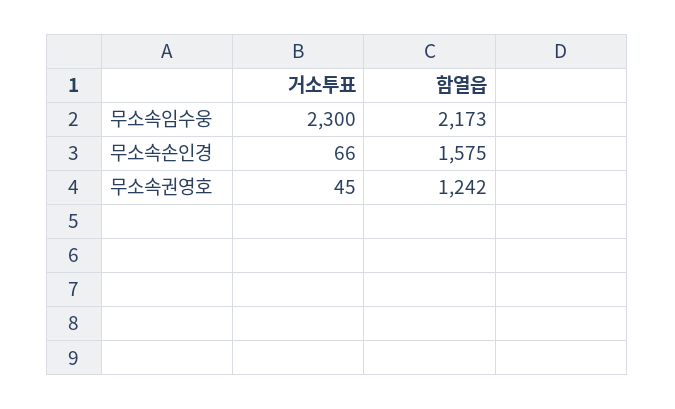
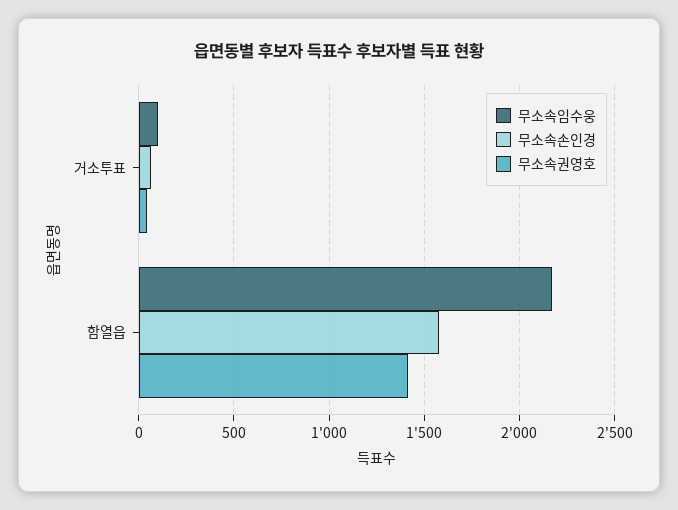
무소속임수웅, 거소투표: 2300 -> 100
무소속권영호, 함열읍: 1242 -> 1400

